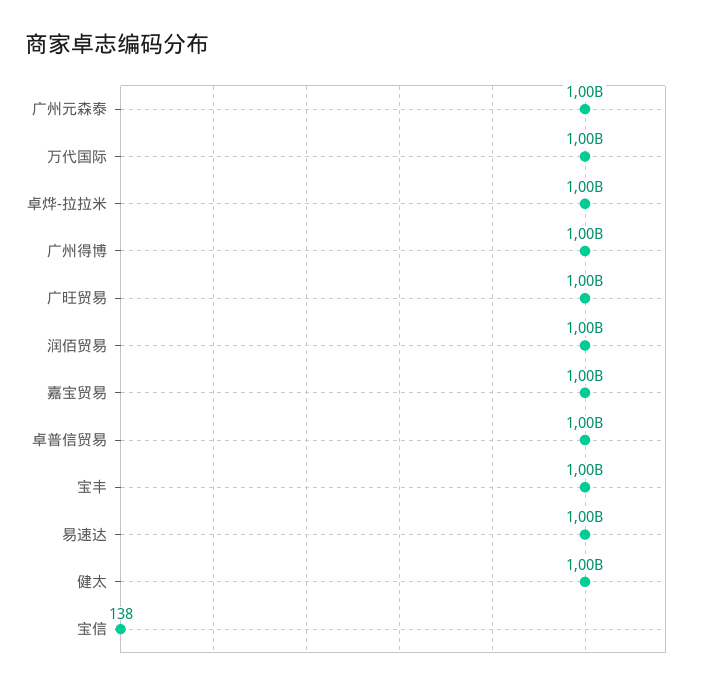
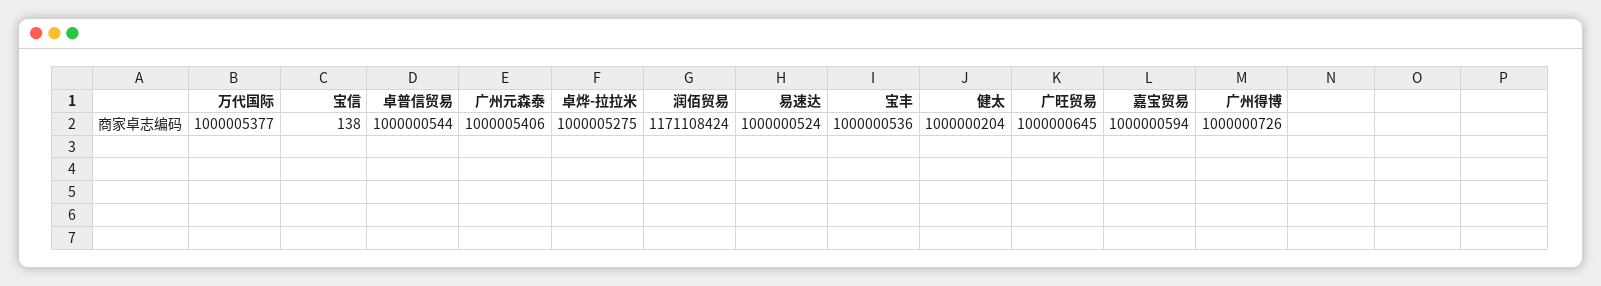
润佰贸易: 1000000000 -> 1171108424

